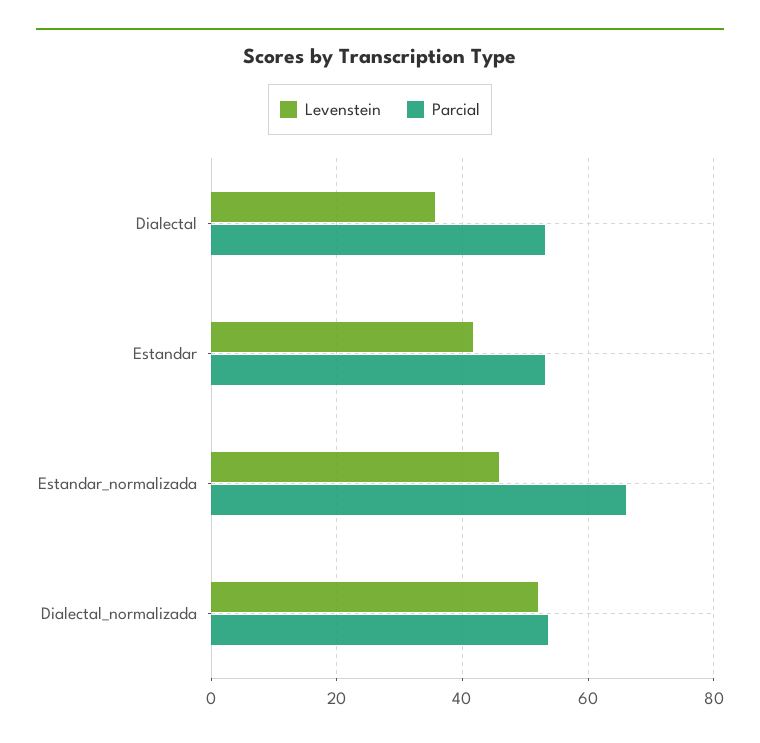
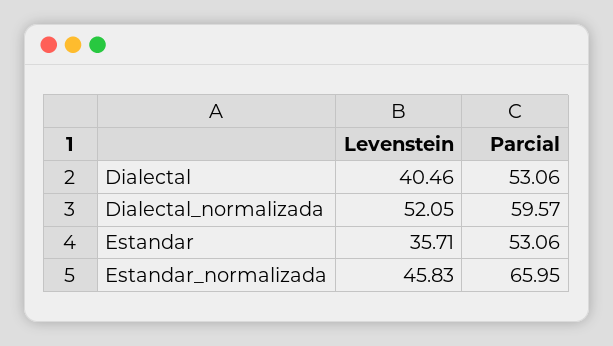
Levenstein, Dialectal: 36 -> 40.46
Levenstein, Estandar: 42 -> 35.71
Parcial, Dialectal_normalizada: 54 -> 59.57

